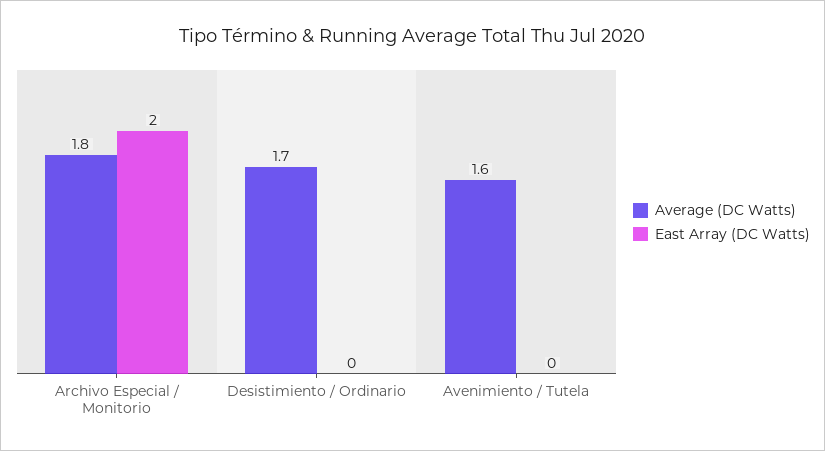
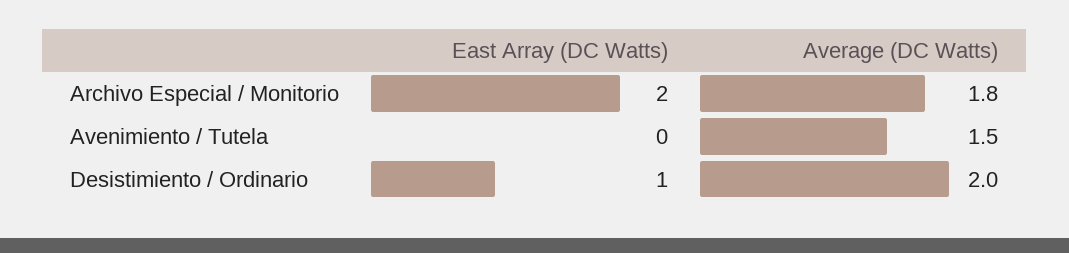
Average (DC Watts), Desistimiento / Ordinario: 1.7 -> 2
East Array (DC Watts), Desistimiento / Ordinario: 0 -> 1
Average (DC Watts), Avenimiento / Tutela: 1.6 -> 1.5

